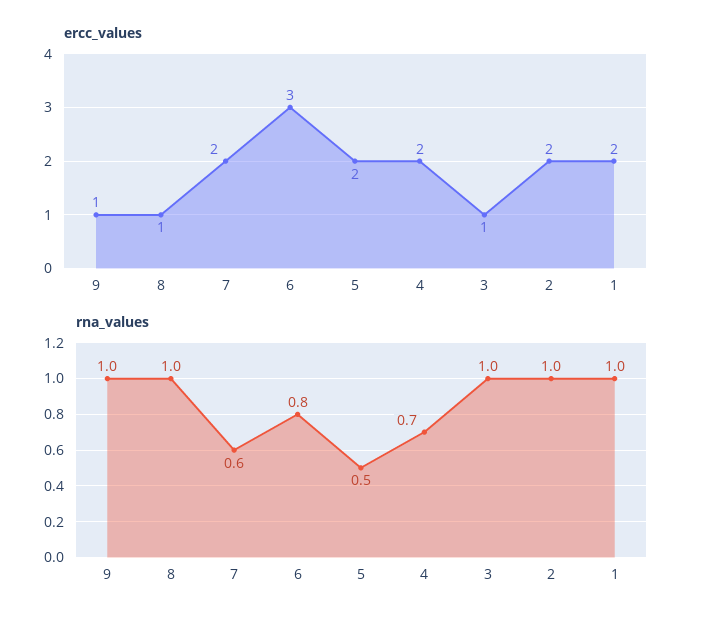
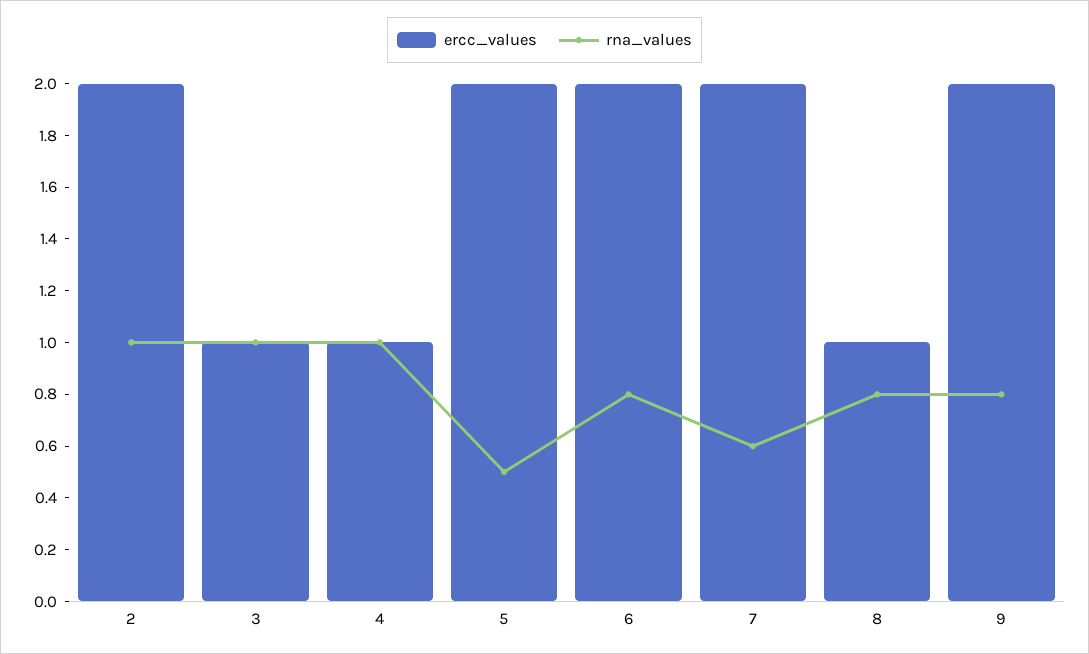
ercc_values, 9: 1 -> 2
ercc_values, 6: 3 -> 2
ercc_values, 4: 2 -> 1
ercc_values, 1: 2 -> none
rna_values, 9: 1 -> 0.8
rna_values, 8: 1 -> 0.8
rna_values, 4: 0.7 -> 1
rna_values, 1: 1 -> none

